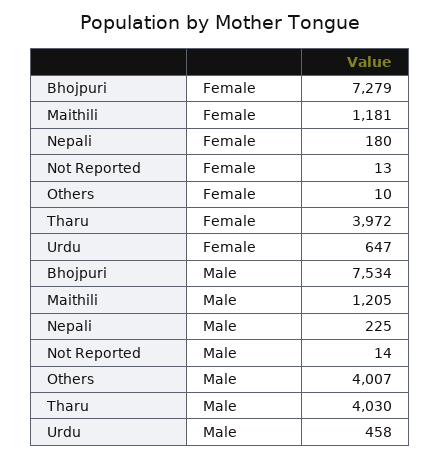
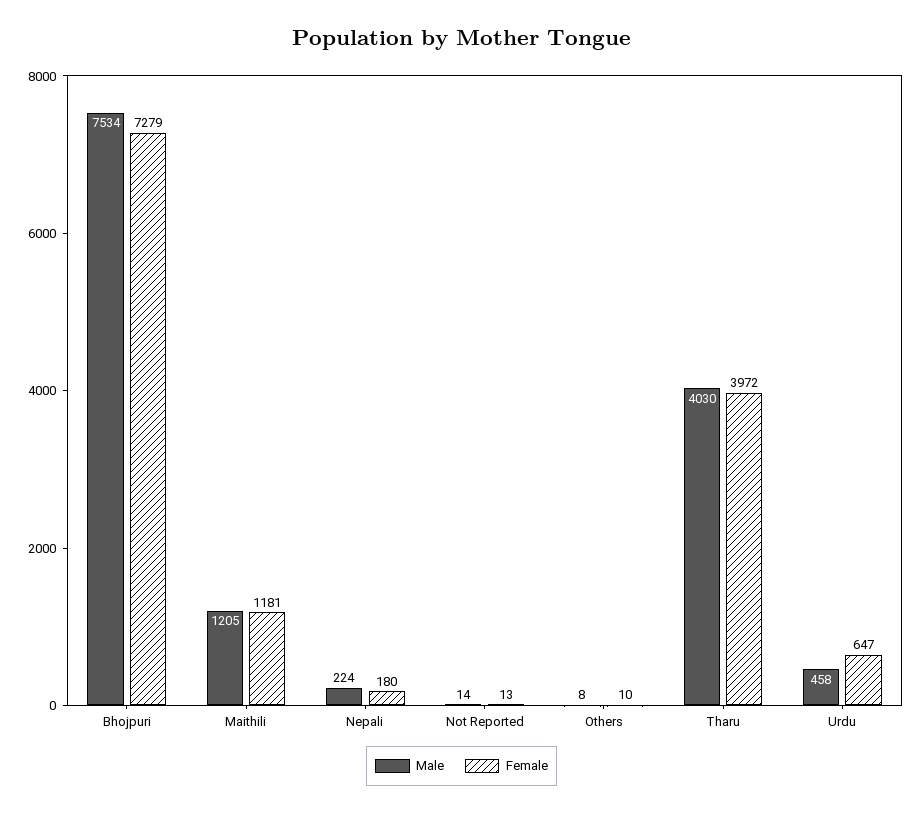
Male, Nepali: 225 -> 224
Male, Others: 4007 -> 8

